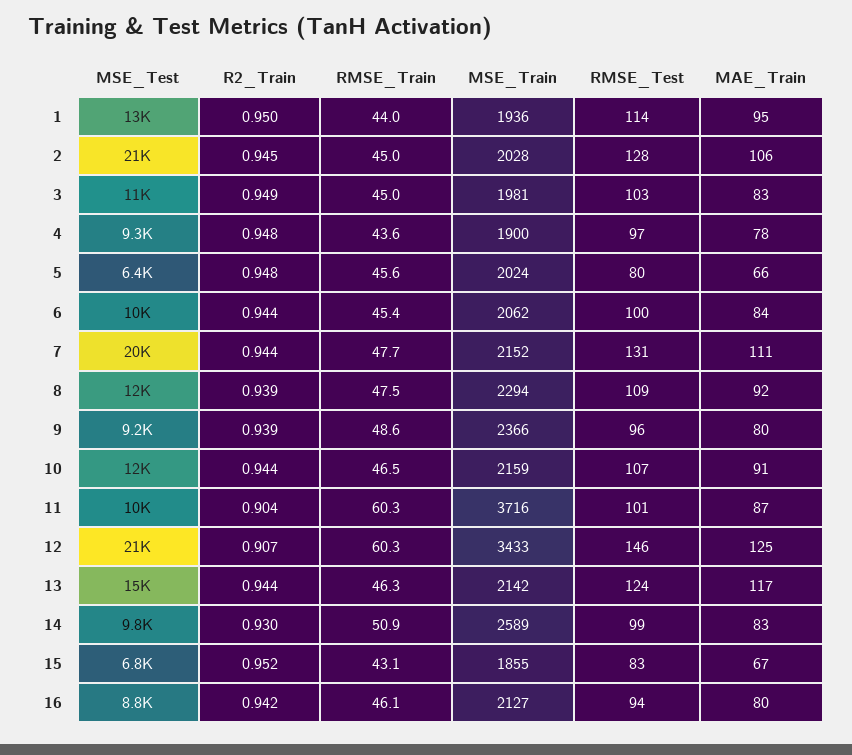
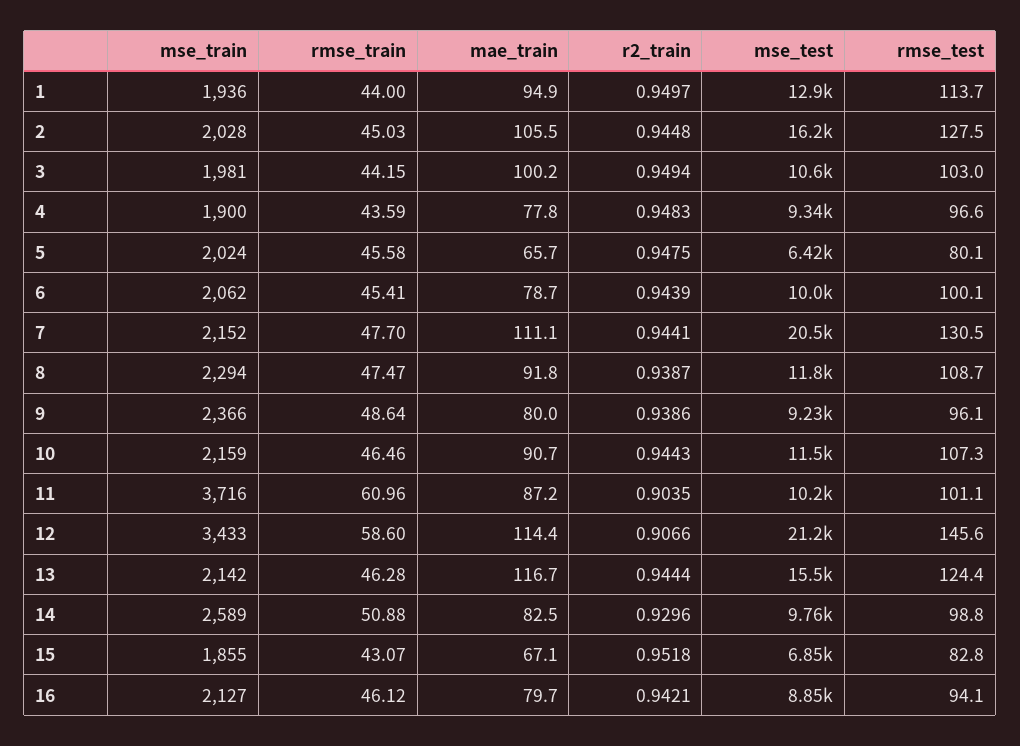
MSE_Test, 2: 21000 -> 16200
RMSE_Train, 3: 45 -> 44.15
MAE_Train, 3: 83 -> 100.2
MAE_Train, 6: 84 -> 78.7
RMSE_Train, 11: 60.3 -> 60.96
RMSE_Train, 12: 60.3 -> 58.6
MAE_Train, 12: 125 -> 114.4

